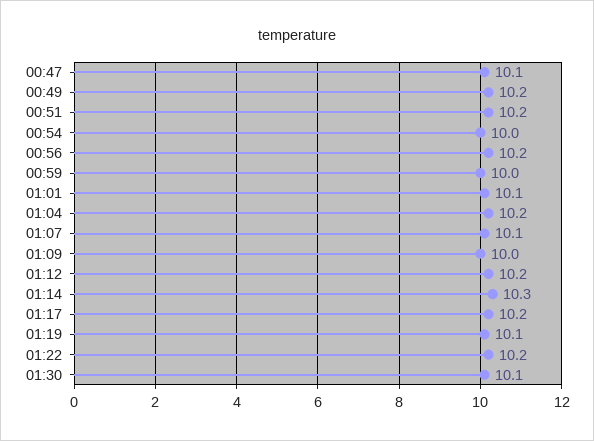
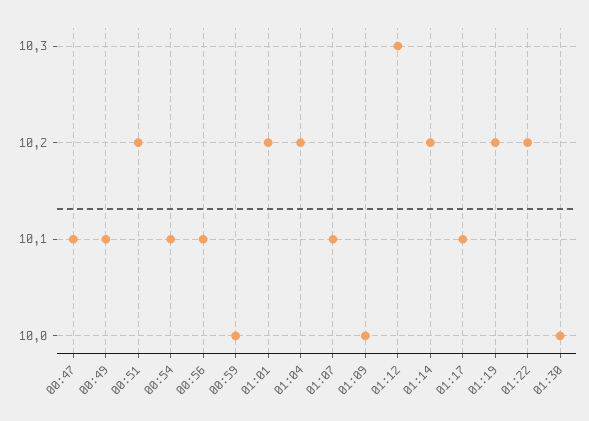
00:49: 10.2 -> 10.1
00:54: 10 -> 10.1
00:56: 10.2 -> 10.1
01:01: 10.1 -> 10.2
01:12: 10.2 -> 10.3
01:14: 10.3 -> 10.2
01:17: 10.2 -> 10.1
01:19: 10.1 -> 10.2
01:30: 10.1 -> 10

